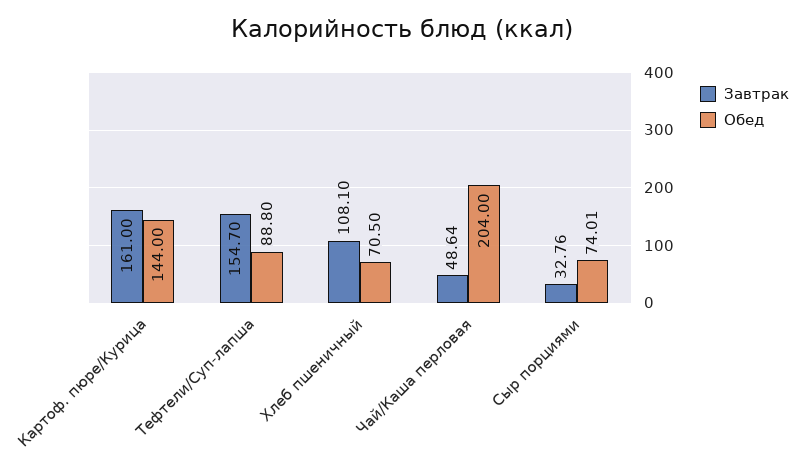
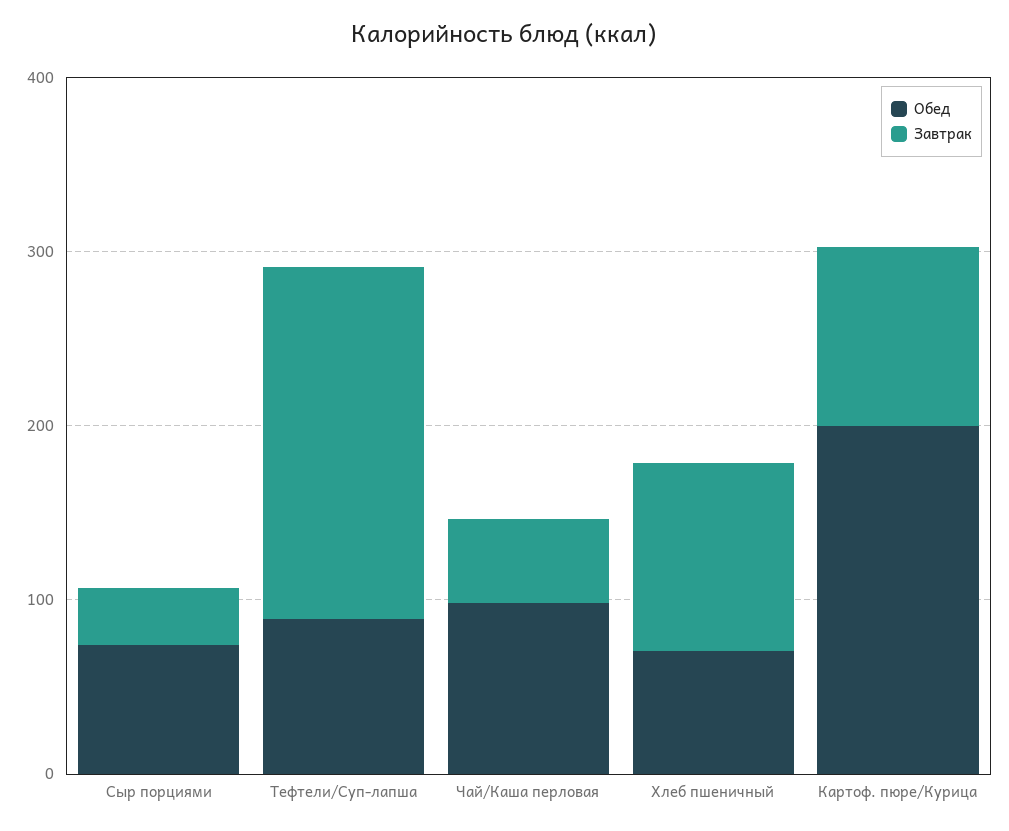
Завтрак, Картоф. пюре/Курица: 161 -> 100
Обед, Картоф. пюре/Курица: 144 -> 200
Завтрак, Тефтели/Суп-лапша: 154.7 -> 200
Обед, Чай/Каша перловая: 204 -> 100

